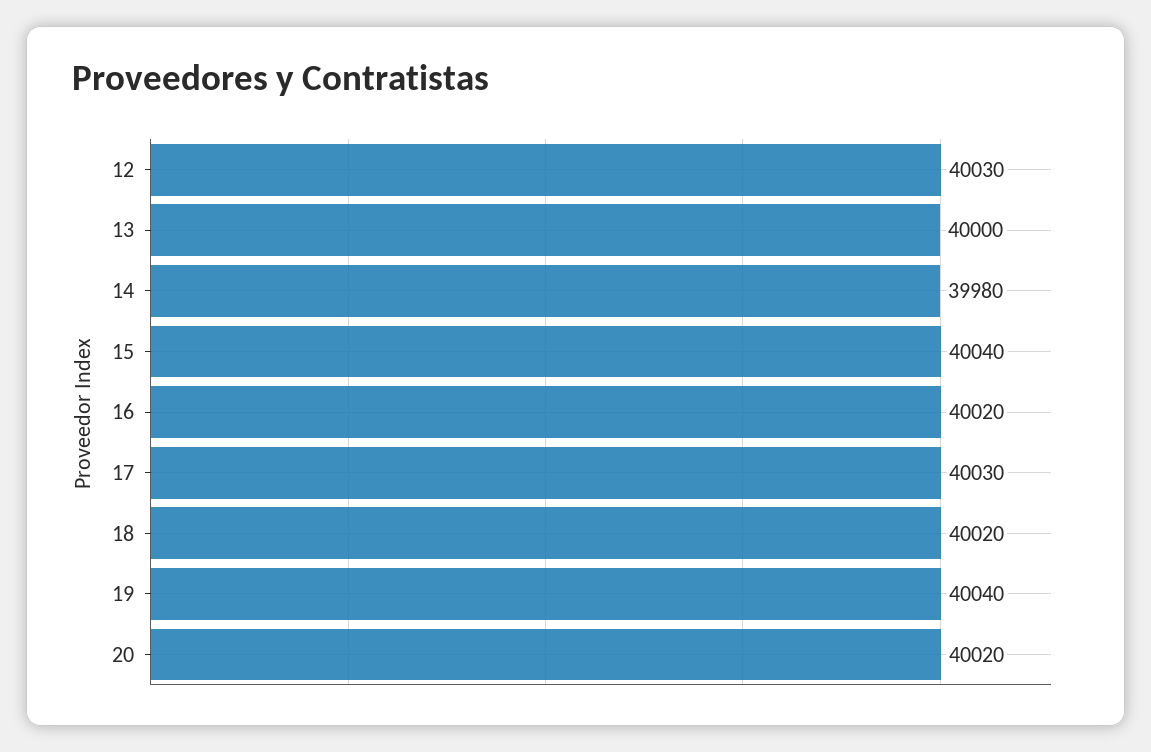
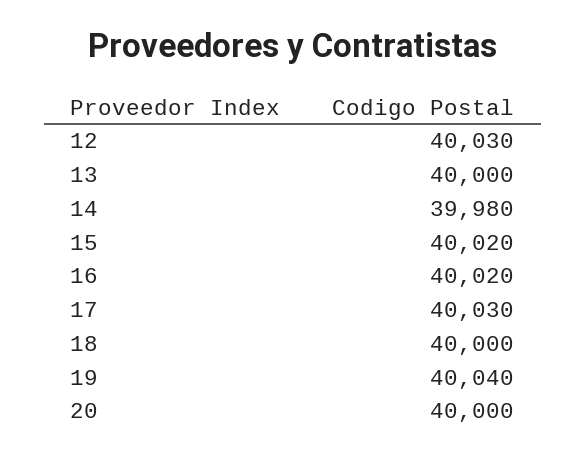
15: 40040 -> 40020
18: 40020 -> 40000
20: 40020 -> 40000

